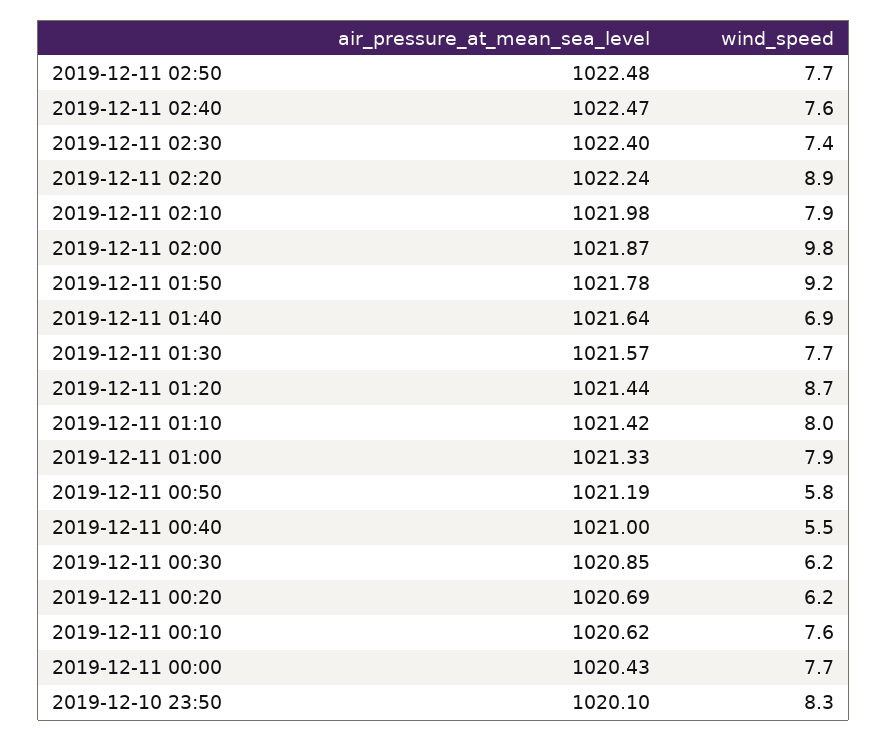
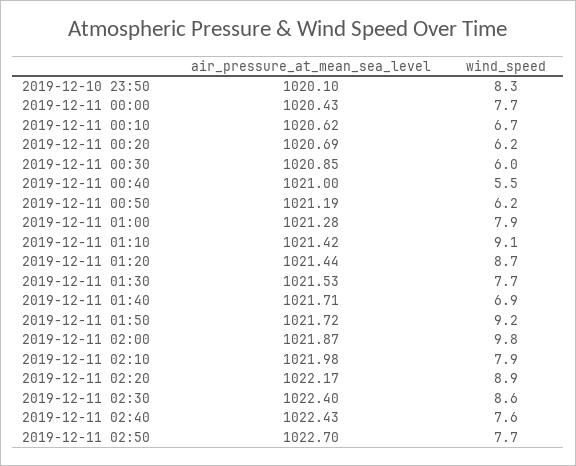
air_pressure_at_mean_sea_level, 2019-12-11 02:50: 1022.48 -> 1022.7
air_pressure_at_mean_sea_level, 2019-12-11 02:40: 1022.47 -> 1022.43
wind_speed, 2019-12-11 02:30: 7.4 -> 8.6
air_pressure_at_mean_sea_level, 2019-12-11 02:20: 1022.24 -> 1022.17
air_pressure_at_mean_sea_level, 2019-12-11 01:50: 1021.78 -> 1021.72
air_pressure_at_mean_sea_level, 2019-12-11 01:40: 1021.64 -> 1021.71
air_pressure_at_mean_sea_level, 2019-12-11 01:30: 1021.57 -> 1021.53
wind_speed, 2019-12-11 01:10: 8 -> 9.1
air_pressure_at_mean_sea_level, 2019-12-11 01:00: 1021.33 -> 1021.28
wind_speed, 2019-12-11 00:50: 5.8 -> 6.2
wind_speed, 2019-12-11 00:30: 6.2 -> 6
wind_speed, 2019-12-11 00:10: 7.6 -> 6.7

